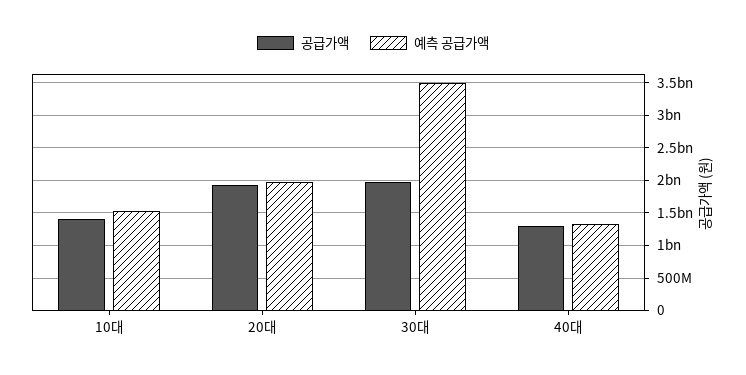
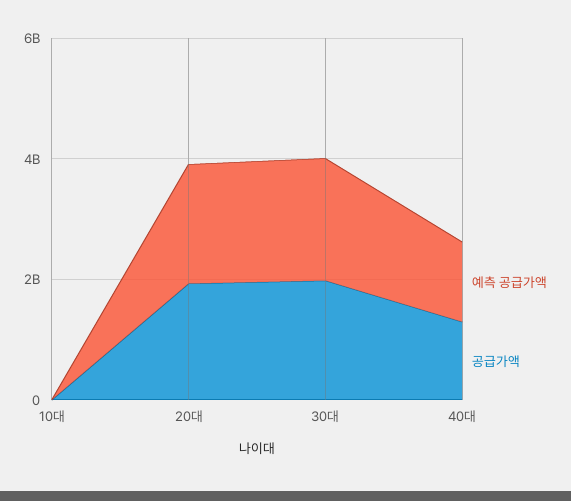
공급가액, 10대: 1400000000 -> 0
예측 공급가액, 10대: 1500000000 -> 0
예측 공급가액, 30대: 3500000000 -> 2000000000

